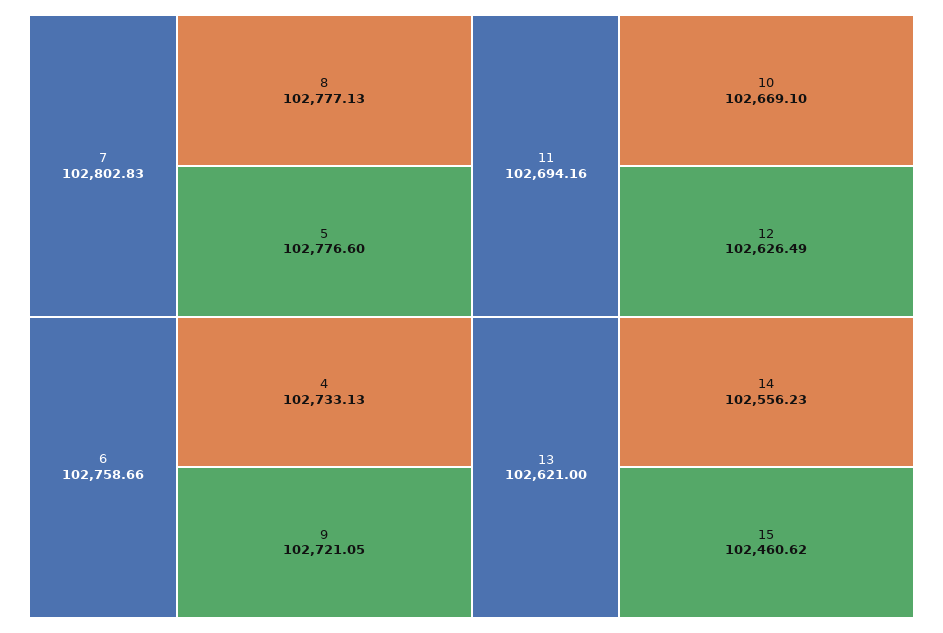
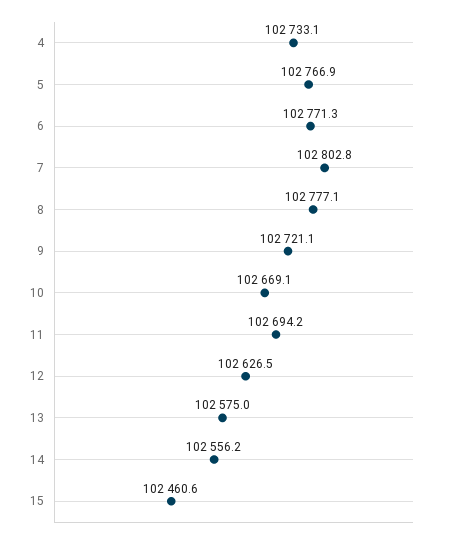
5: 102776.6 -> 102766.9
6: 102758.66 -> 102771.3
13: 102621 -> 102575

